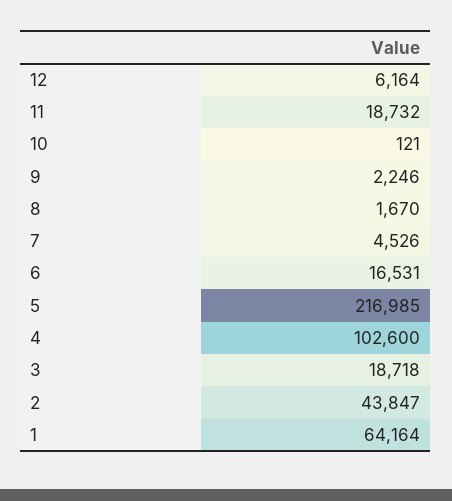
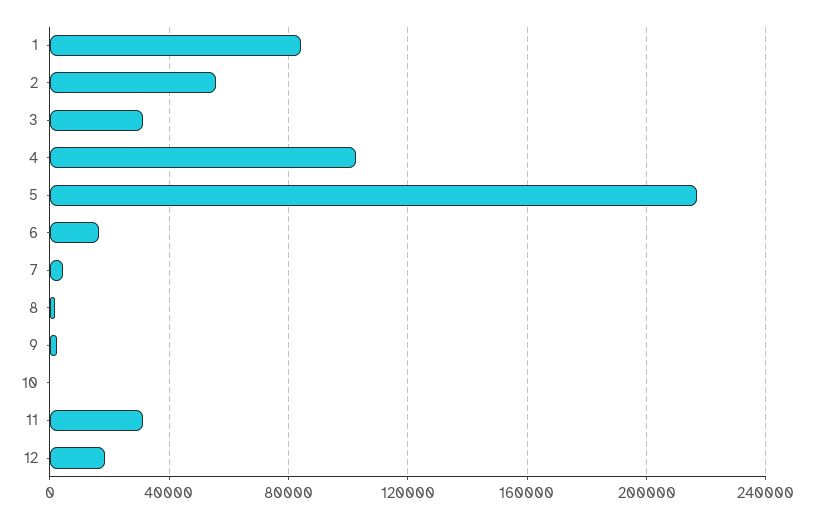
12: 6164 -> 20000
11: 18732 -> 30000
3: 18718 -> 30000
2: 43847 -> 55000
1: 64164 -> 85000

